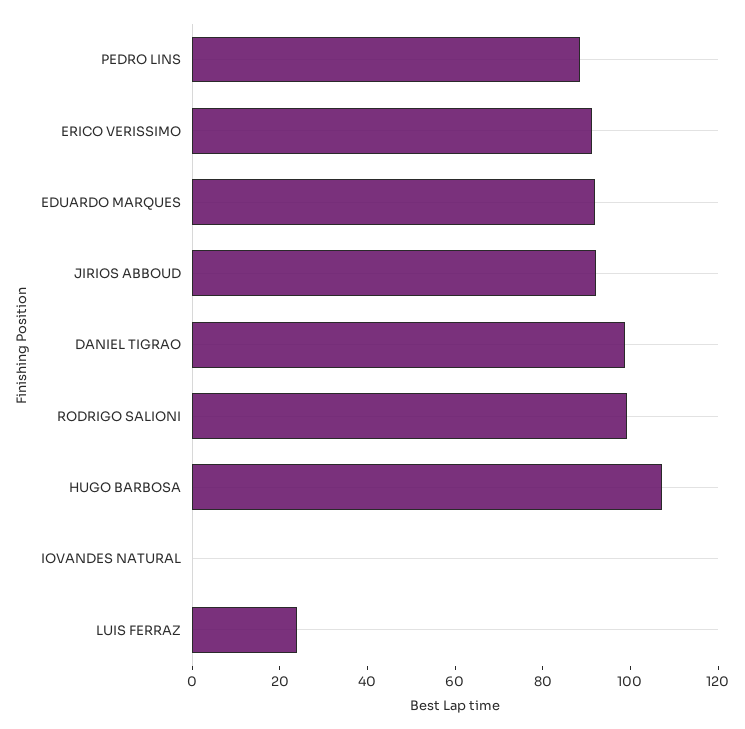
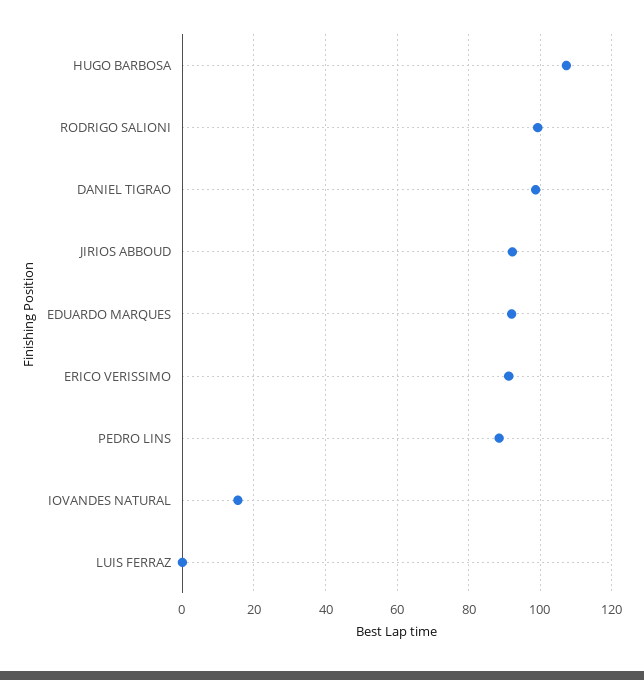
IOVANDES NATURAL: 0 -> 16
LUIS FERRAZ: 25 -> 0

